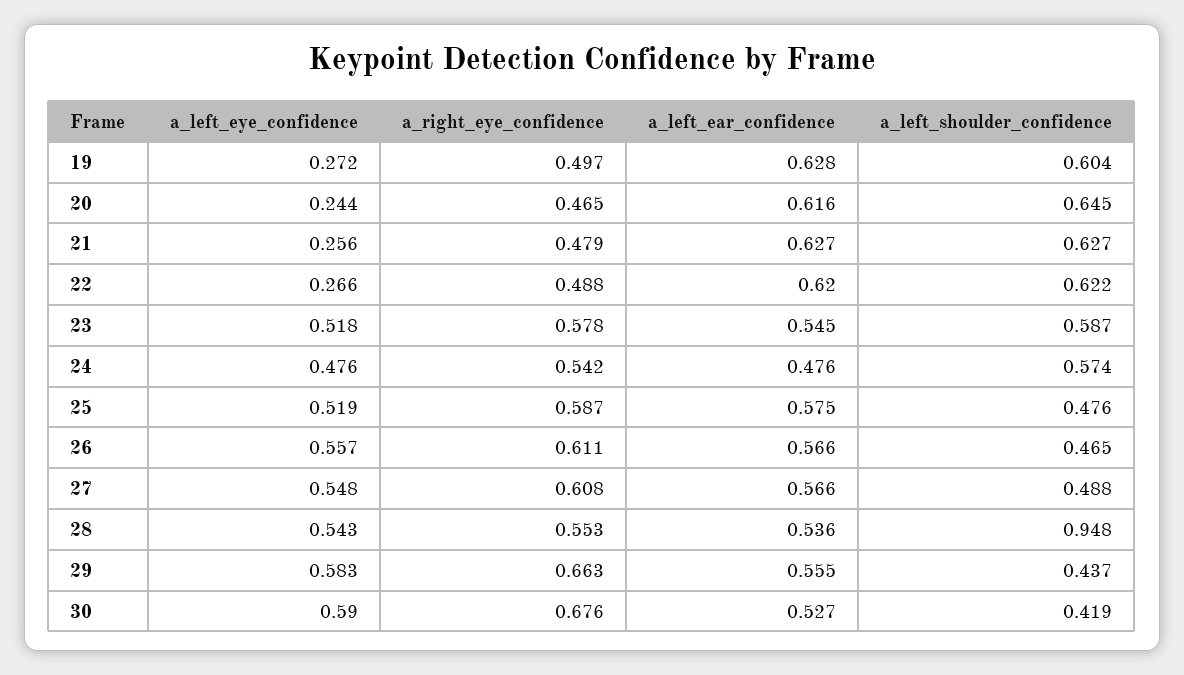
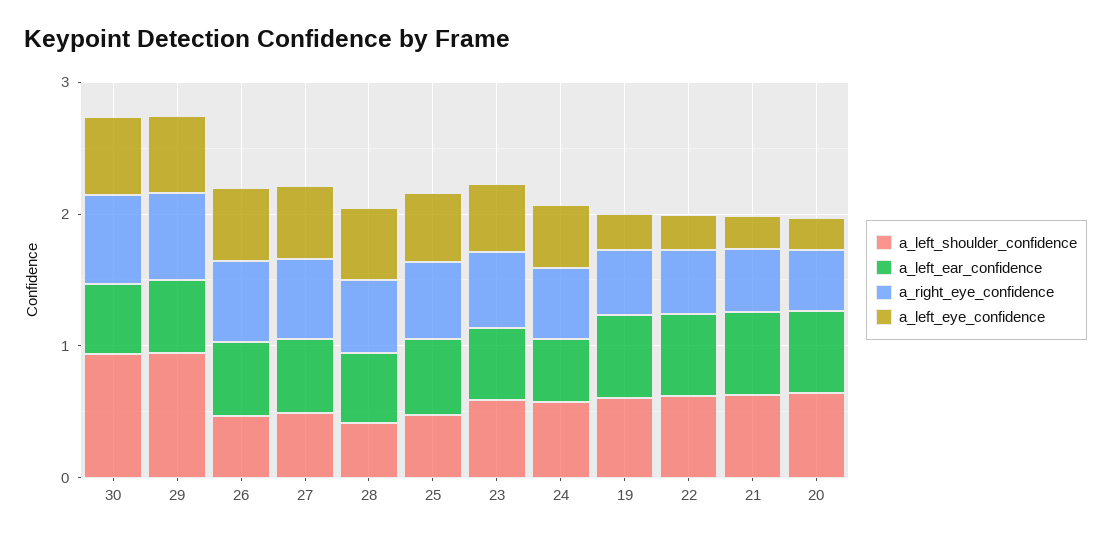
a_left_shoulder_confidence, 28: 0.948 -> 0.4
a_left_shoulder_confidence, 29: 0.437 -> 1
a_left_shoulder_confidence, 30: 0.419 -> 1

